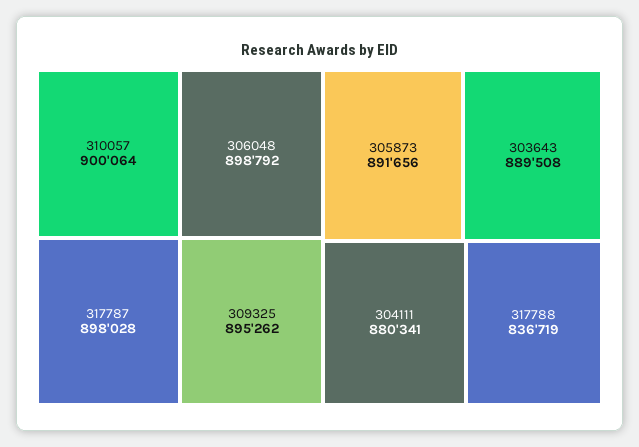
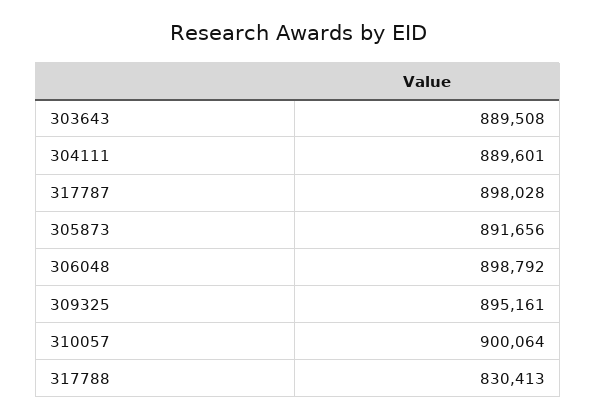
309325: 895262 -> 895161
304111: 880341 -> 889601
317788: 836719 -> 830413

